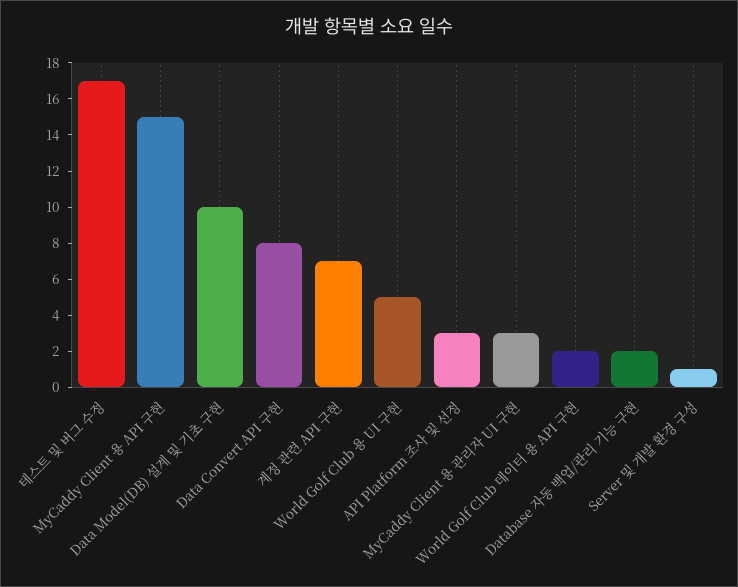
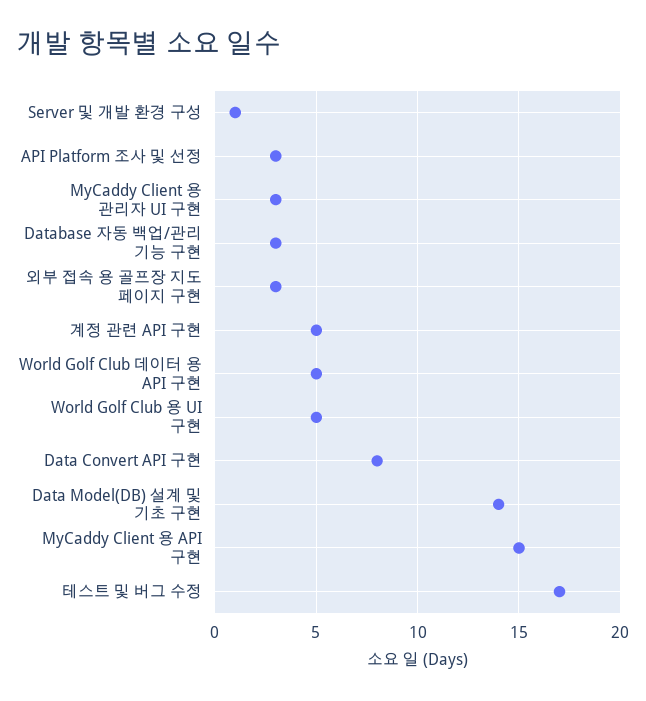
Data Model(DB) 설계 및 기초 구현: 10 -> 14
계정 관련 API 구현: 7 -> 5
World Golf Club 데이터 용 API 구현: 2 -> 5
Database 자동 백업/관리 기능 구현: 2 -> 3
외부 접속 용 골프장 지도 페이지 구현: none -> 3

